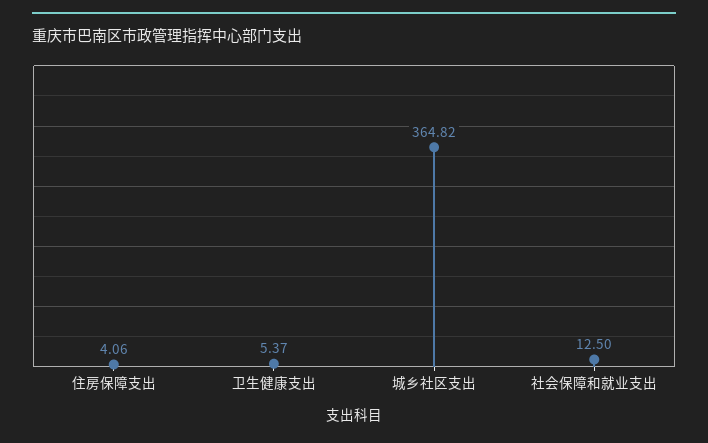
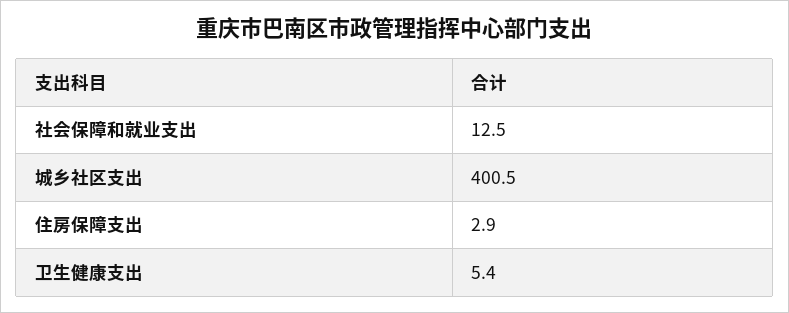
住房保障支出: 4.06 -> 2.9
城乡社区支出: 364.82 -> 400.5

